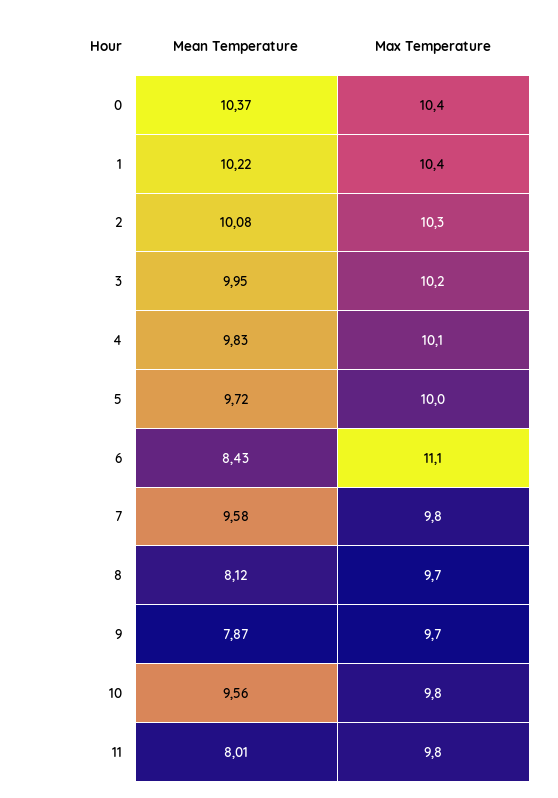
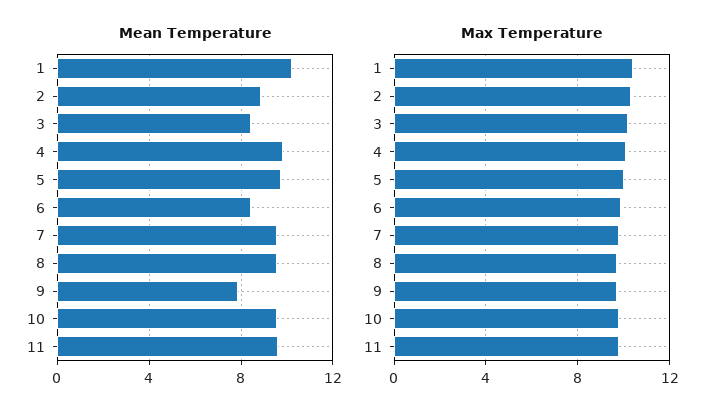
Mean Temperature, 0: 10.37 -> none
Max Temperature, 0: 10.4 -> none
Mean Temperature, 2: 10.08 -> 9
Mean Temperature, 3: 9.95 -> 8.5
Max Temperature, 6: 11.1 -> 10
Mean Temperature, 8: 8.12 -> 9.5
Mean Temperature, 11: 8.01 -> 9.5

